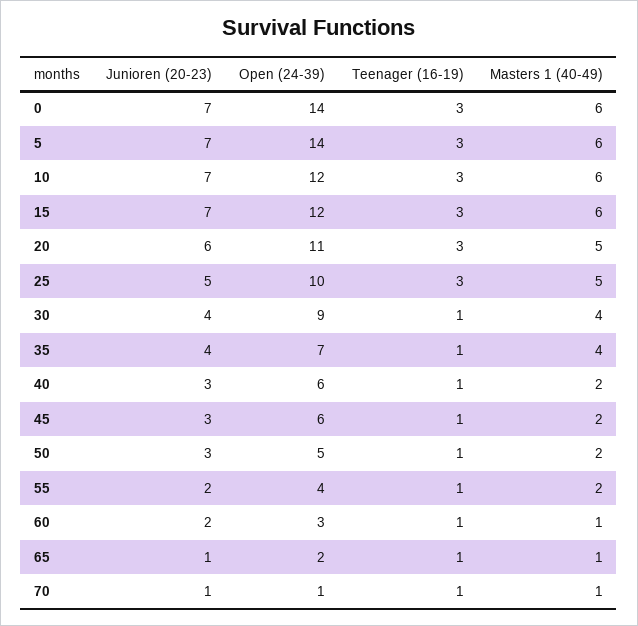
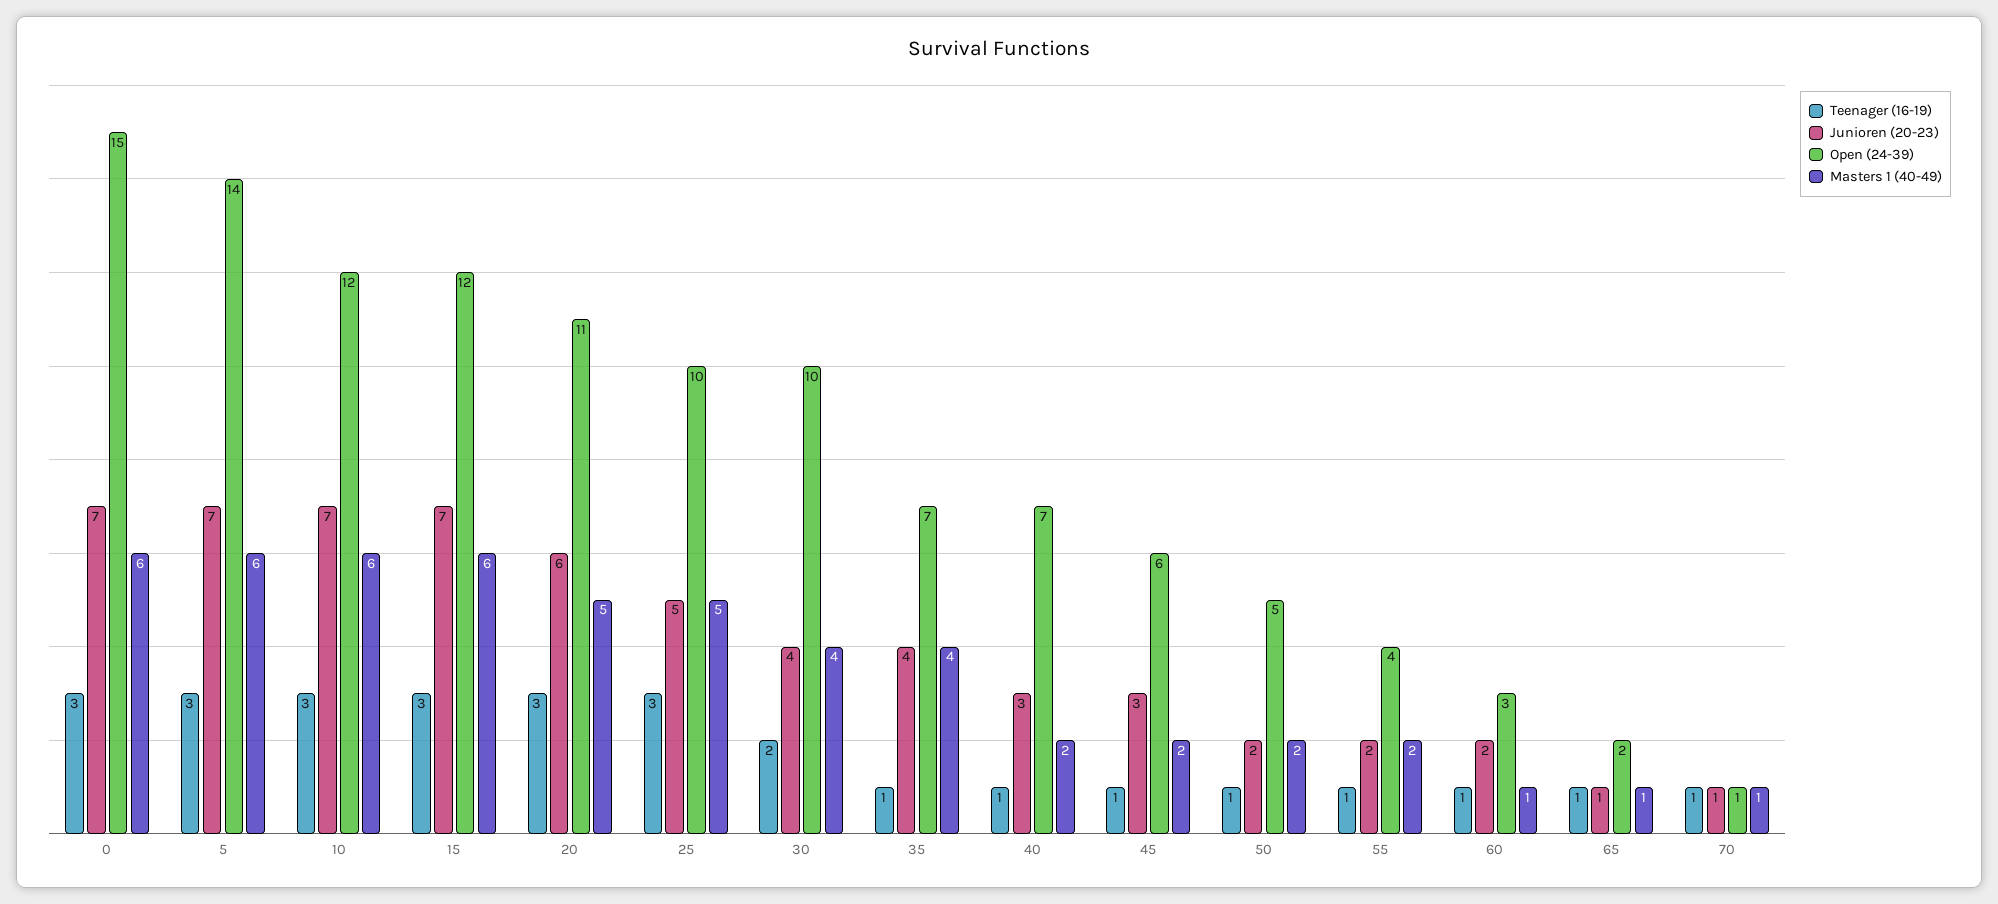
Open (24-39), 0: 14 -> 15
Open (24-39), 30: 9 -> 10
Teenager (16-19), 30: 1 -> 2
Open (24-39), 40: 6 -> 7
Junioren (20-23), 50: 3 -> 2

